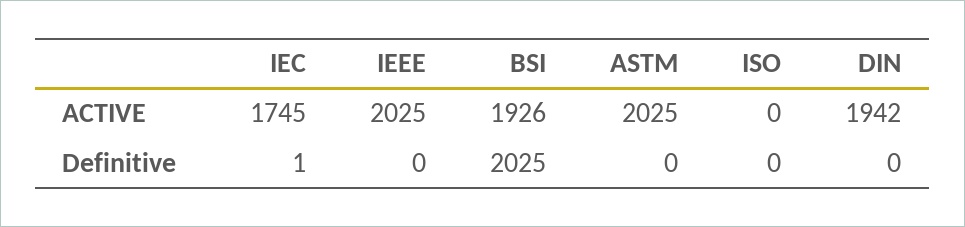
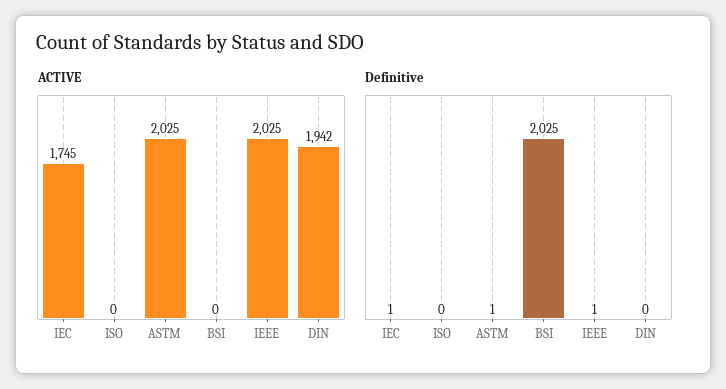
ACTIVE, BSI: 1926 -> 0
Definitive, IEEE: 0 -> 1
Definitive, ASTM: 0 -> 1

